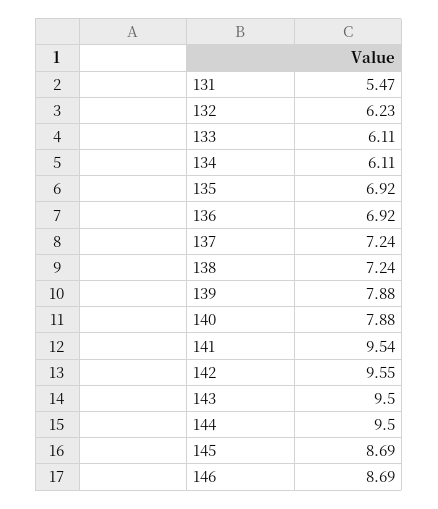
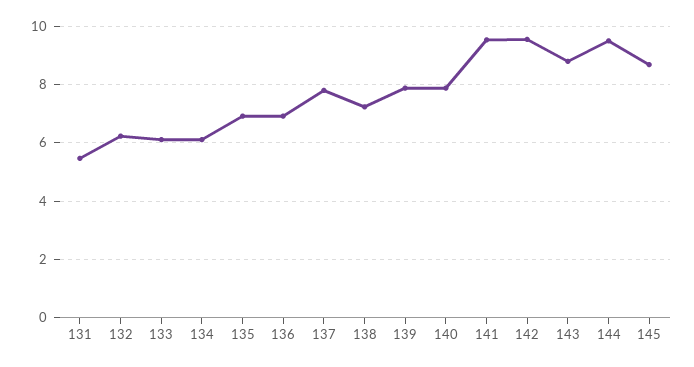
137: 7.24 -> 7.75
143: 9.5 -> 8.75
146: 8.69 -> none

